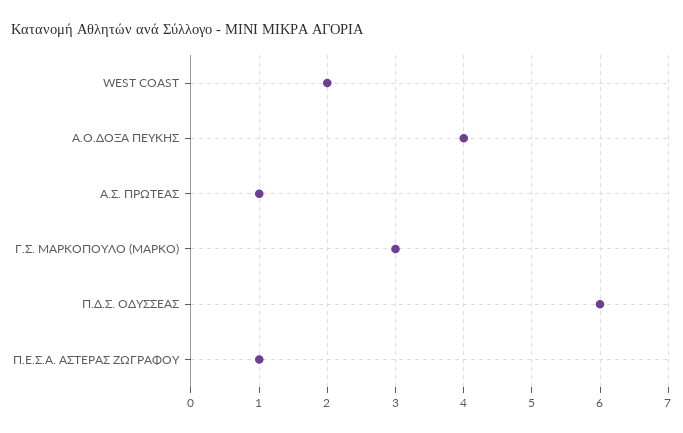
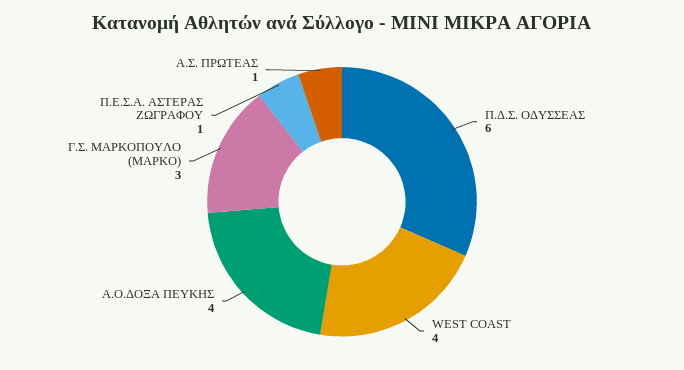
WEST COAST: 2 -> 4

